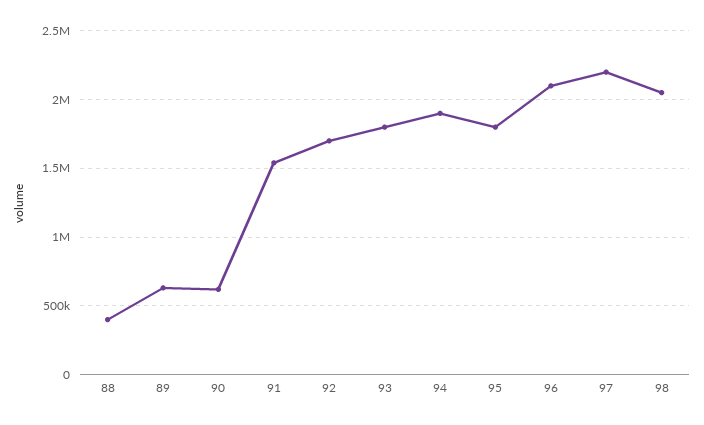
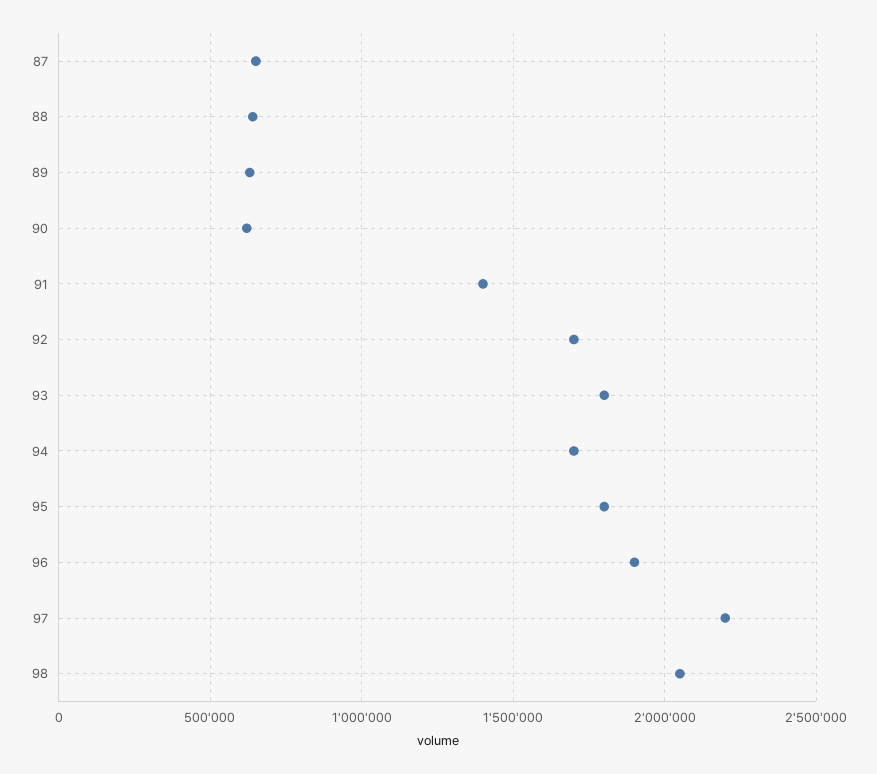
88: 400000 -> 650000
91: 1550000 -> 1400000
94: 1900000 -> 1700000
96: 2100000 -> 1900000
87: none -> 650000

